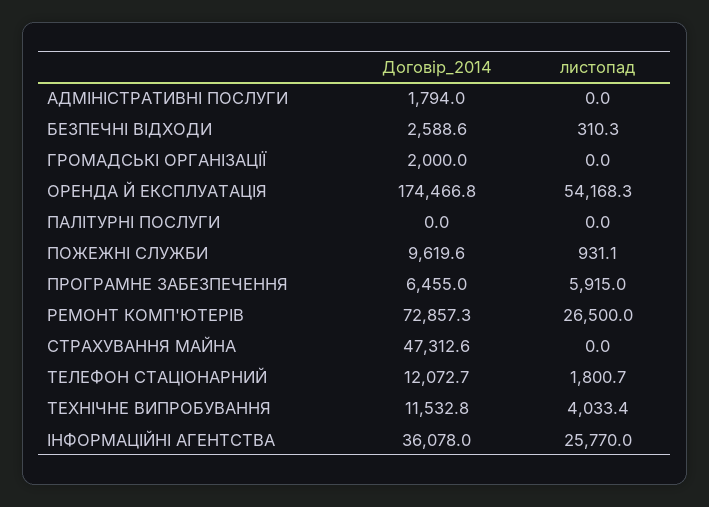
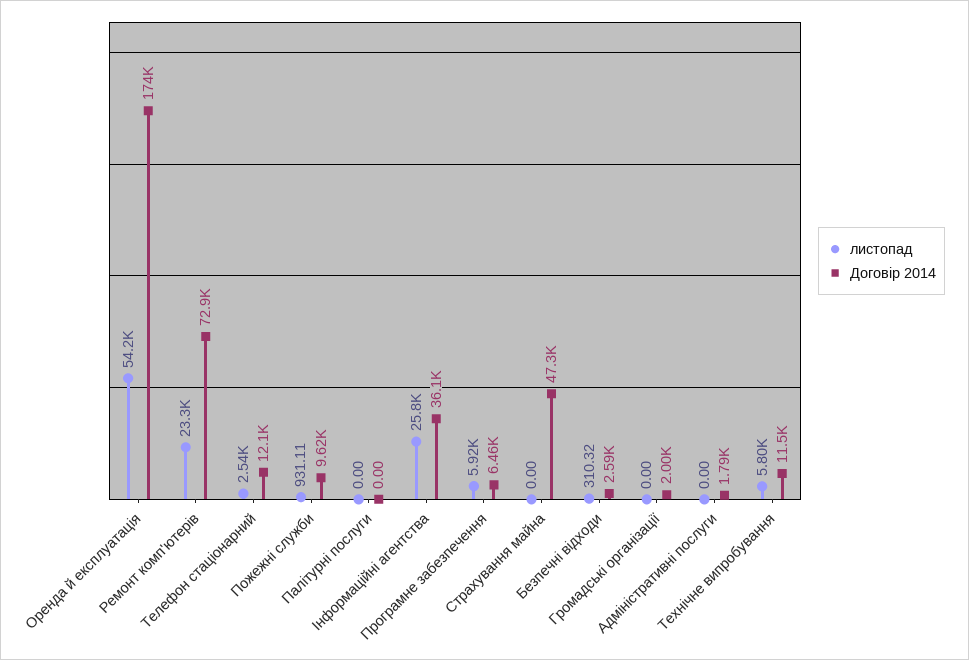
листопад, РЕМОНТ КОМП'ЮТЕРІВ: 26500 -> 23300
листопад, ТЕЛЕФОН СТАЦІОНАРНИЙ: 1800.7 -> 2540
листопад, ТЕХНІЧНЕ ВИПРОБУВАННЯ: 4033.4 -> 5800

